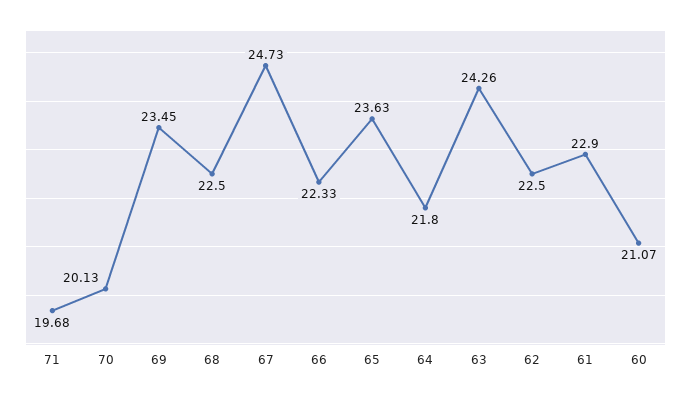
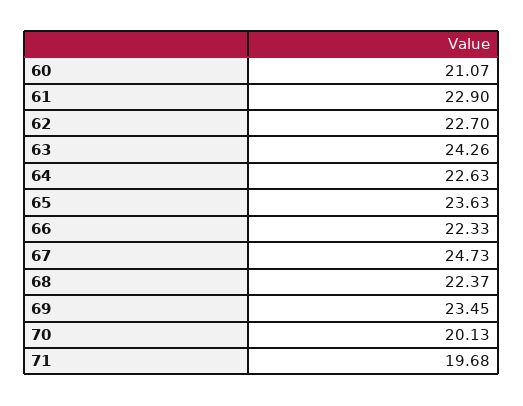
68: 22.5 -> 22.37
64: 21.8 -> 22.63
62: 22.5 -> 22.7

